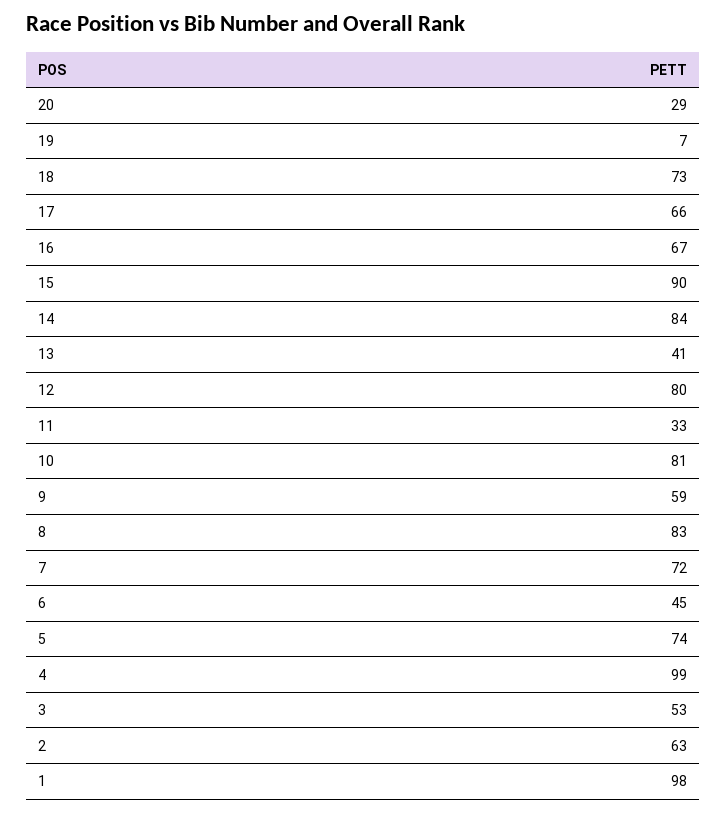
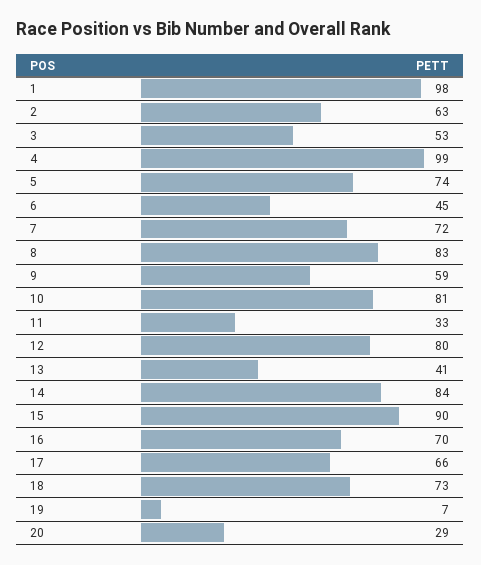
16: 67 -> 70

